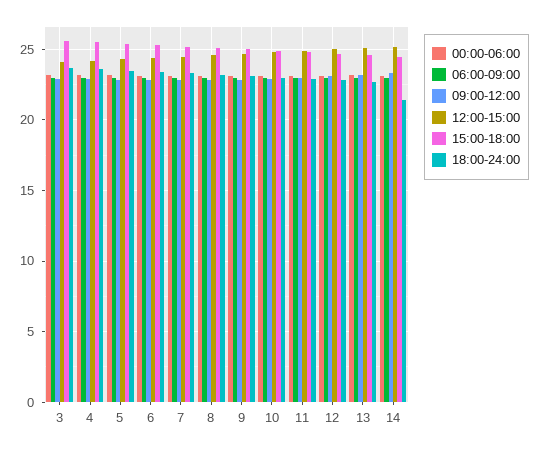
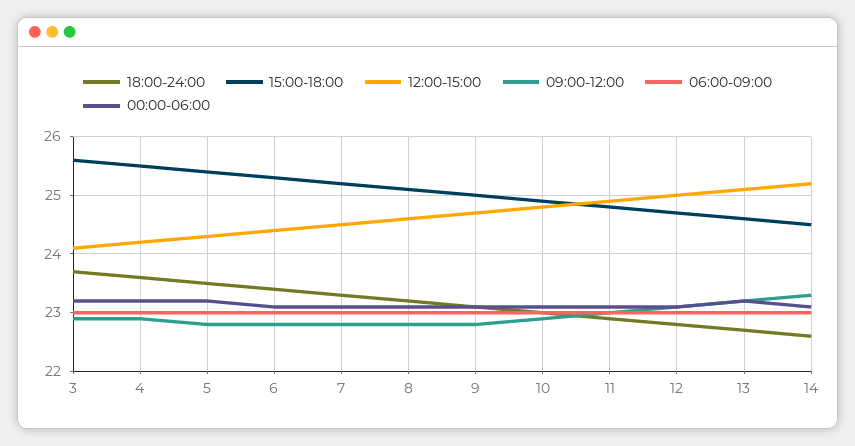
18:00-24:00, 14: 21.5 -> 22.5

